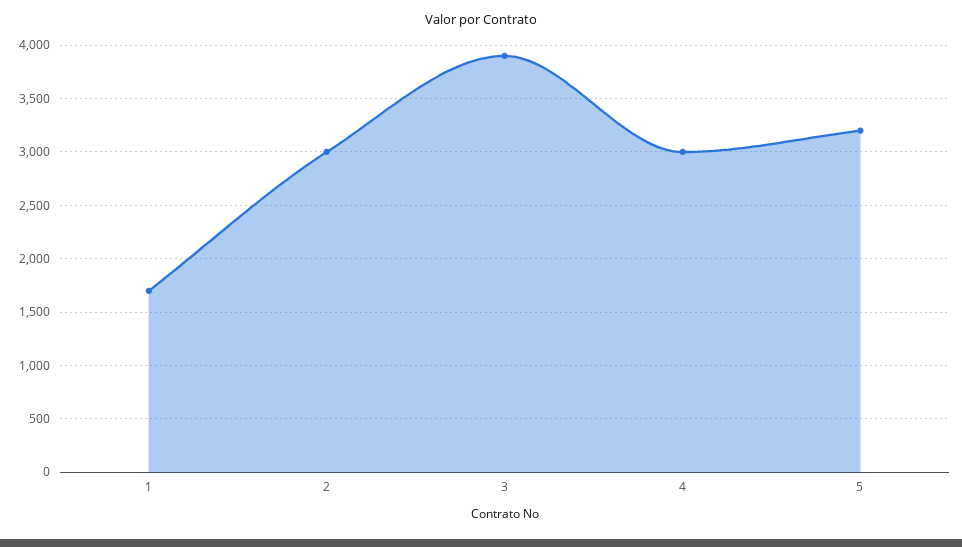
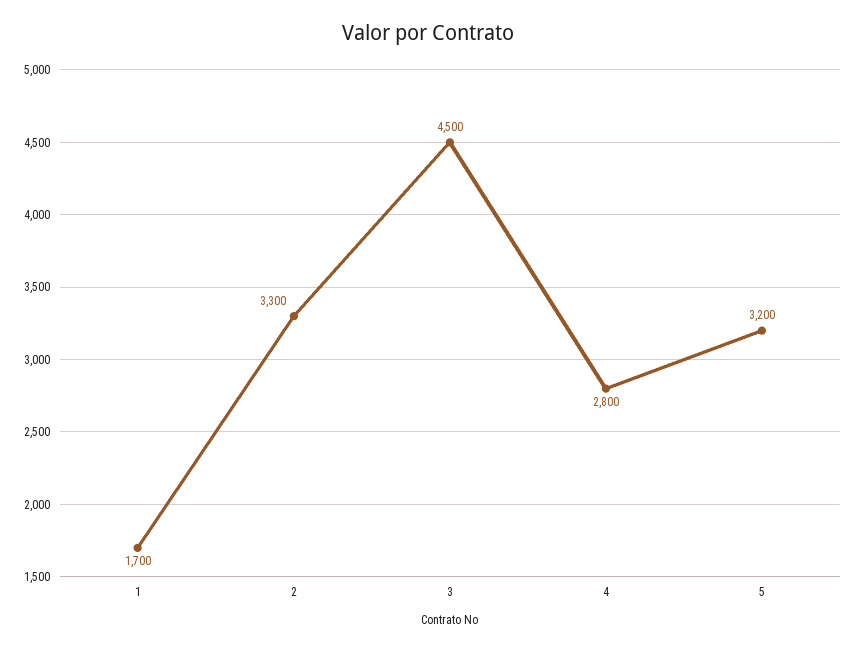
2: 3000 -> 3300
3: 3900 -> 4500
4: 3000 -> 2800

